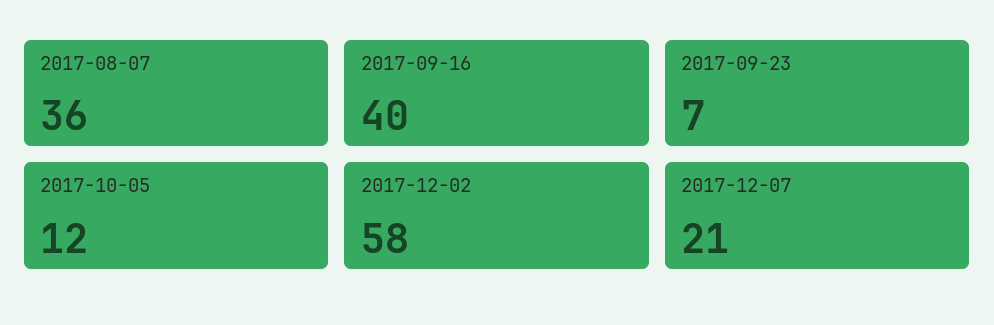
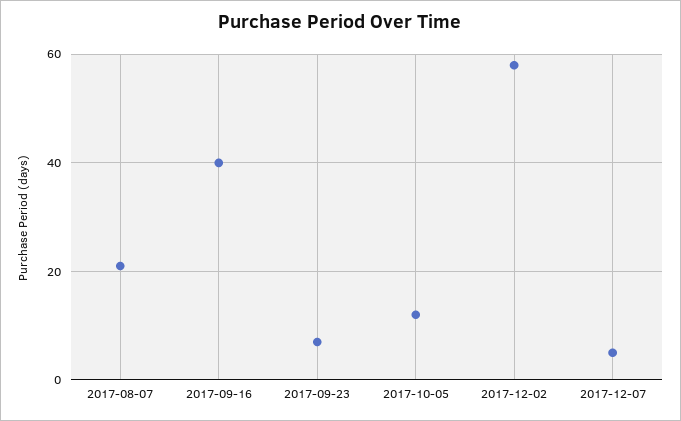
2017-08-07: 36 -> 20
2017-12-07: 21 -> 5

